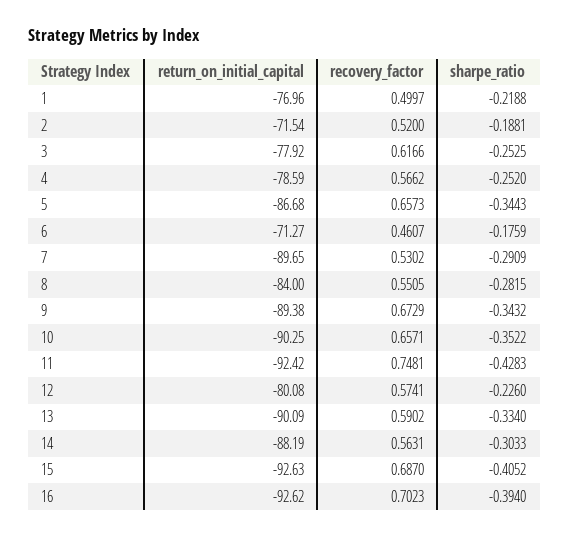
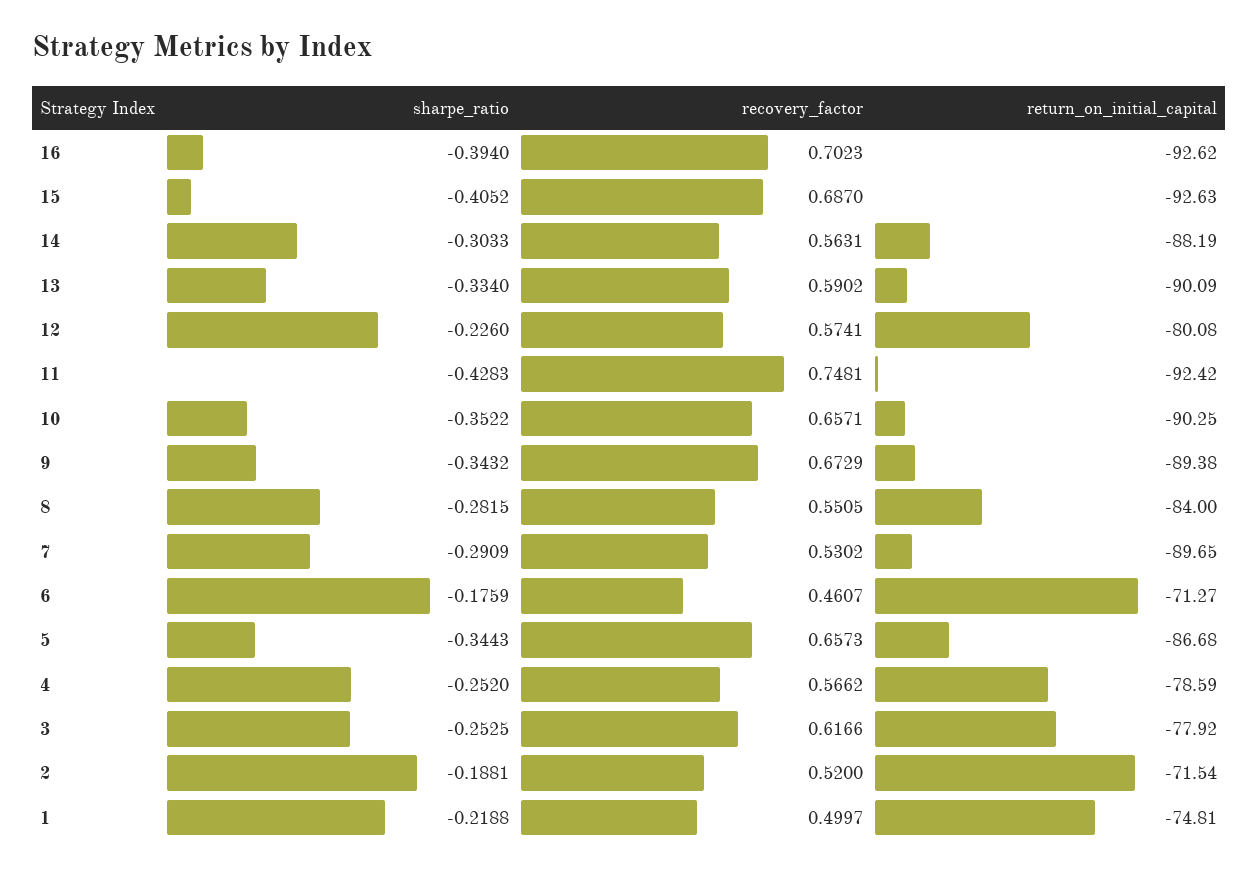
return_on_initial_capital, 1: -76.96 -> -74.81

